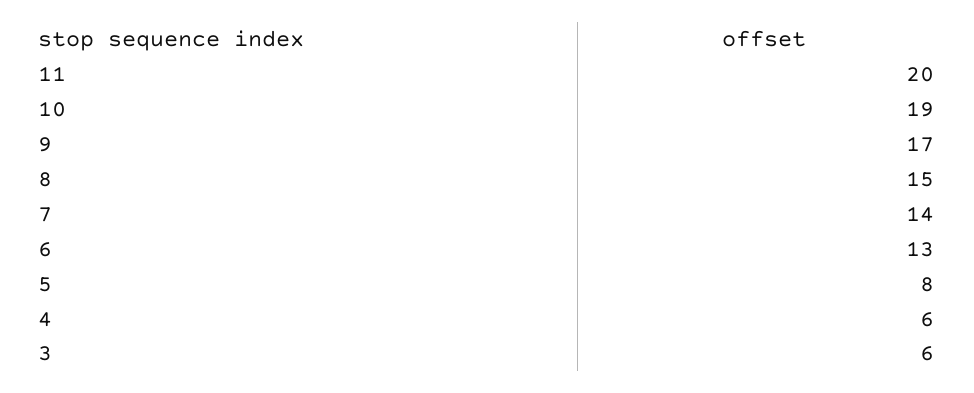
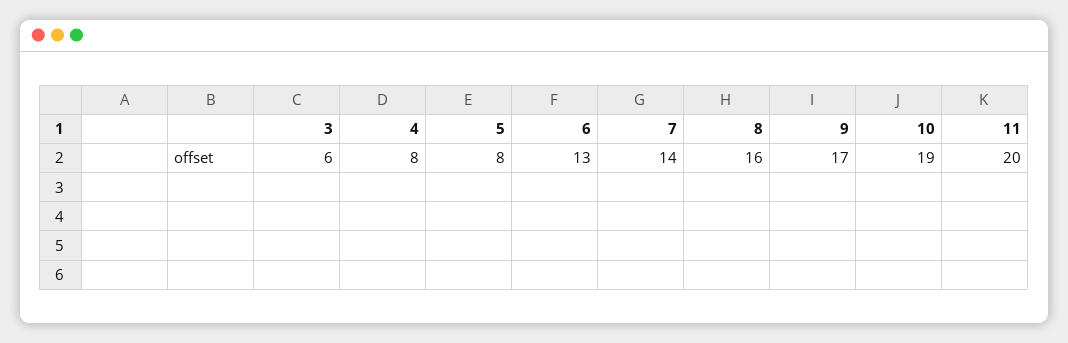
8: 15 -> 16
4: 6 -> 8

